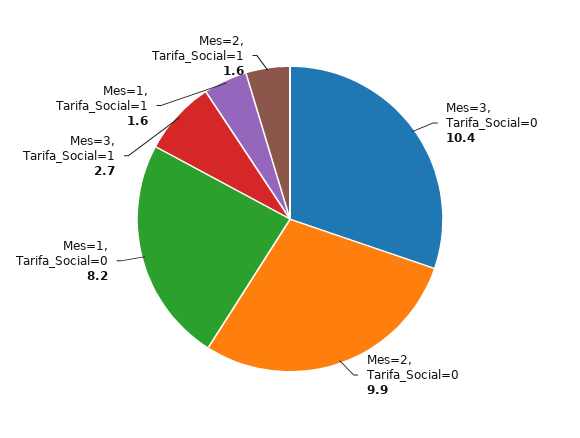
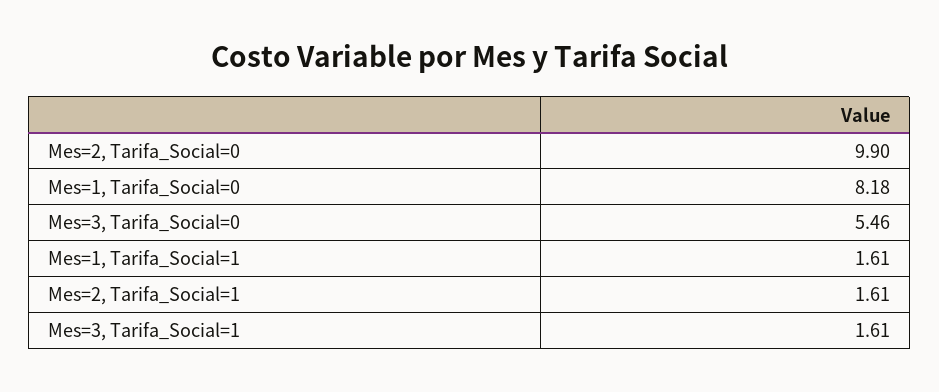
Mes=3, Tarifa_Social=0: 10.4 -> 5.46
Mes=3, Tarifa_Social=1: 2.7 -> 1.61

